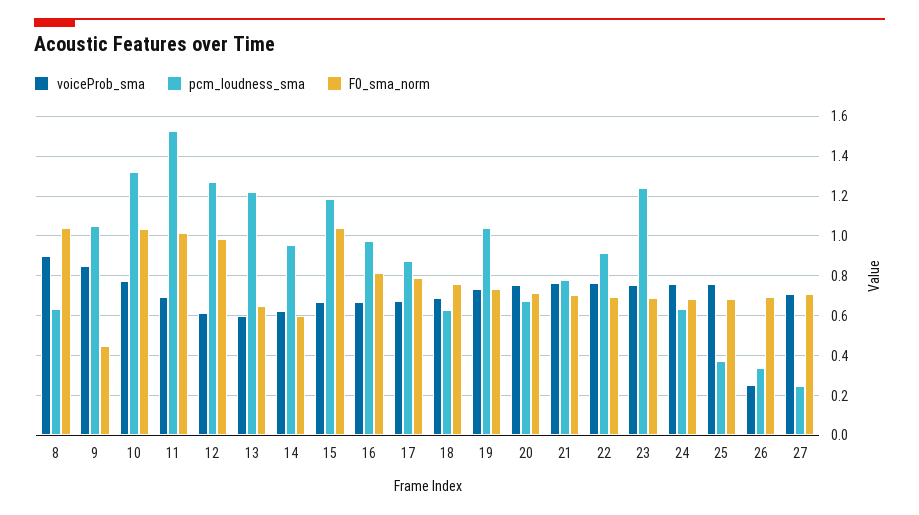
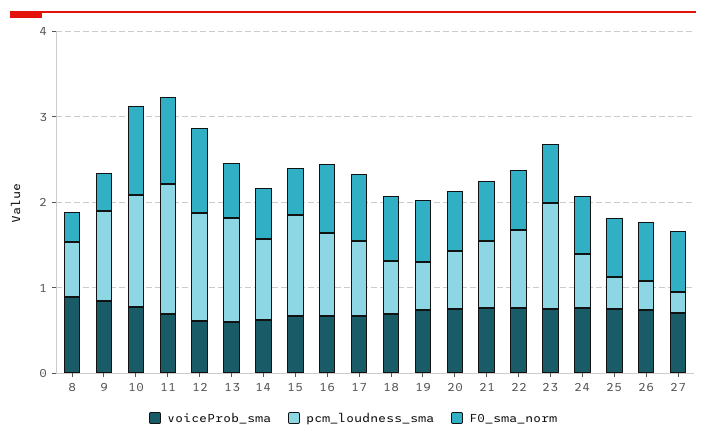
F0_sma_norm, 8: 1.05 -> 0.4
F0_sma_norm, 15: 1.05 -> 0.6
pcm_loudness_sma, 19: 1.05 -> 0.6
voiceProb_sma, 26: 0.25 -> 0.8

